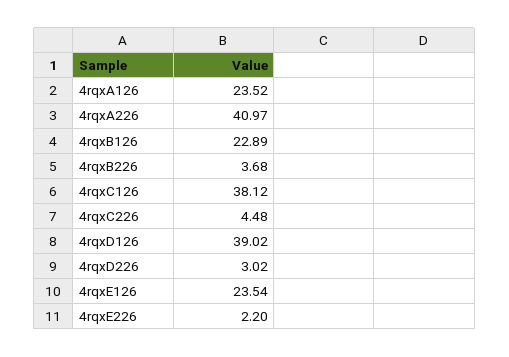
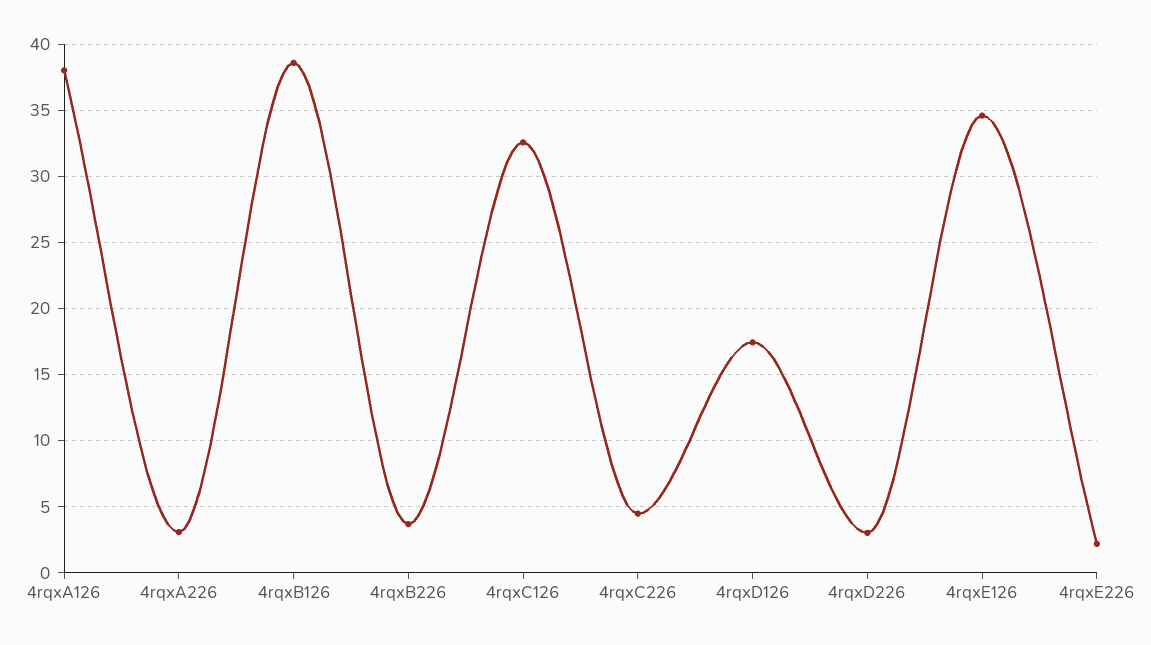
4rqxA126: 23.52 -> 38
4rqxA226: 40.97 -> 3
4rqxB126: 22.89 -> 38.5
4rqxC126: 38.12 -> 32.5
4rqxD126: 39.02 -> 17.5
4rqxE126: 23.54 -> 34.5

